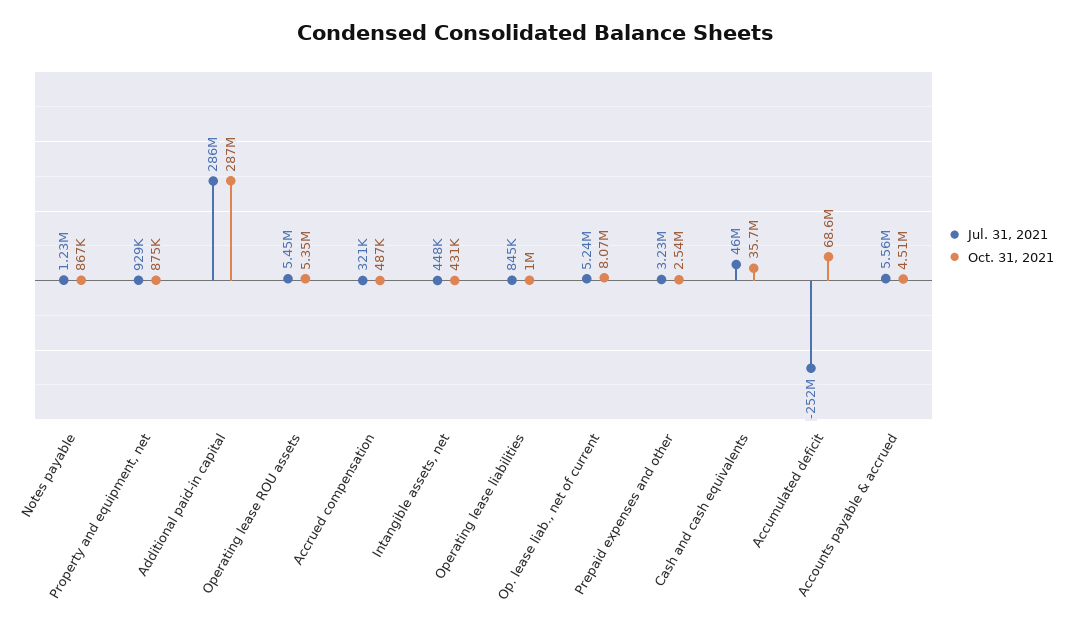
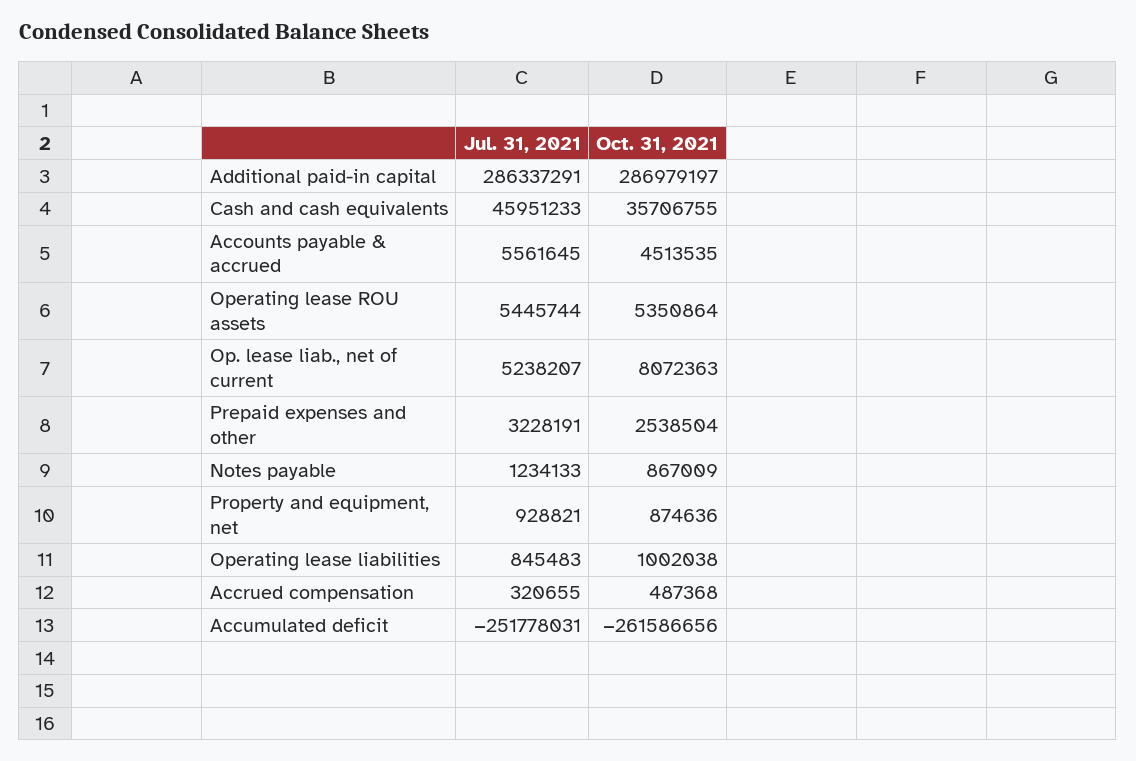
Jul. 31, 2021, Intangible assets, net: 448000 -> none
Oct. 31, 2021, Intangible assets, net: 431000 -> none
Oct. 31, 2021, Accumulated deficit: 68600000 -> -261586656

